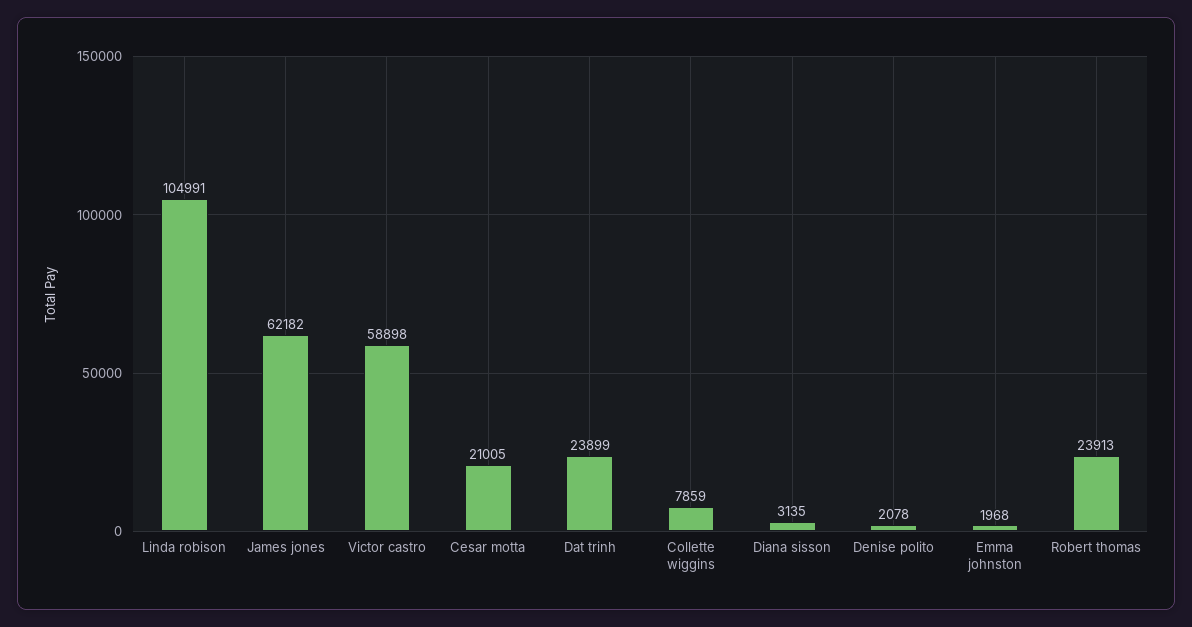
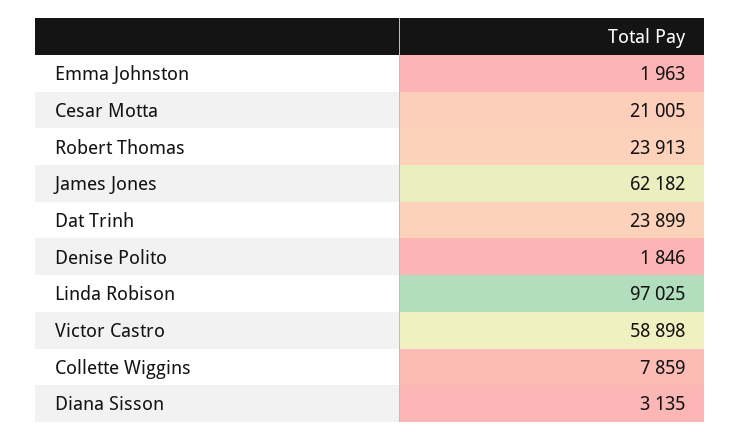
Linda robison: 104991 -> 97025
Denise polito: 2078 -> 1846
Emma johnston: 1968 -> 1963

